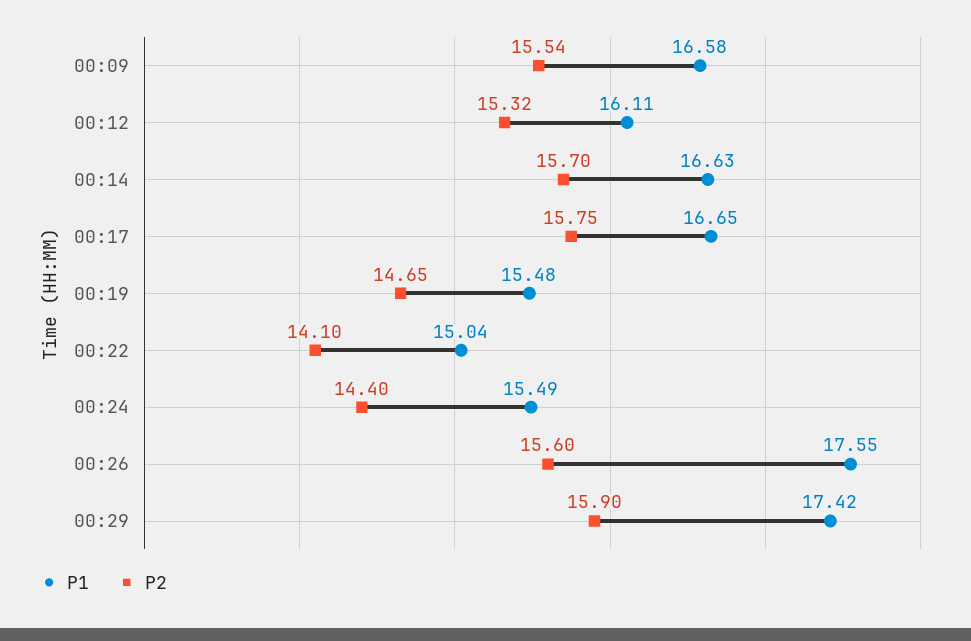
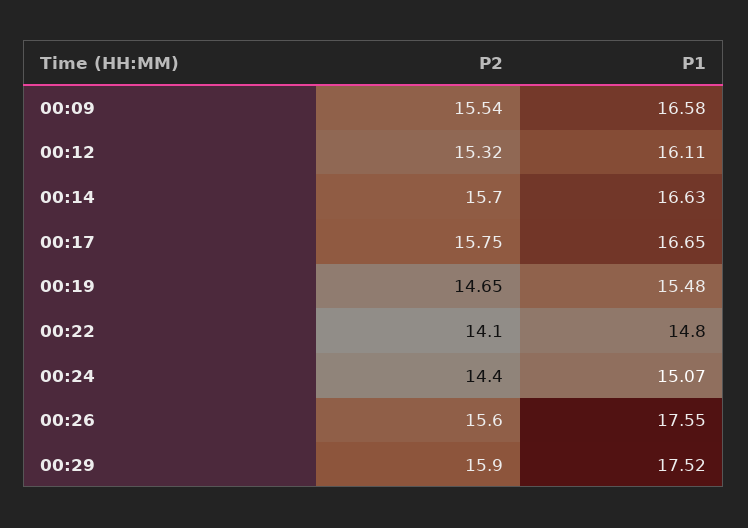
P1, 00:22: 15.04 -> 14.8
P1, 00:24: 15.49 -> 15.07
P1, 00:29: 17.42 -> 17.52

